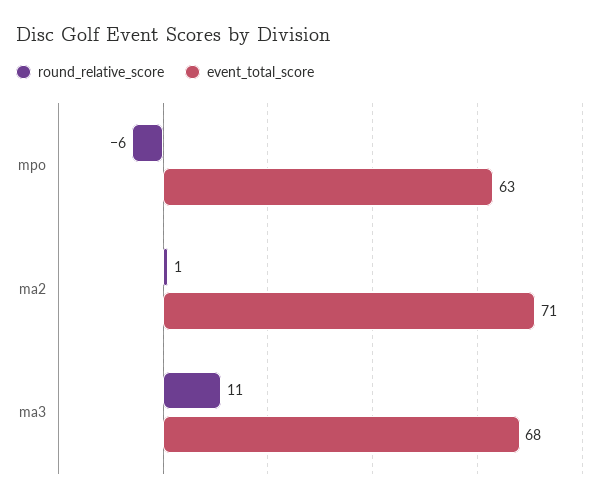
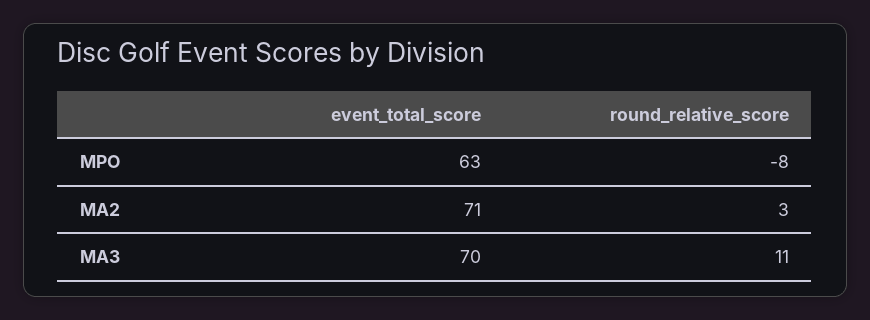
round_relative_score, mpo: -6 -> -8
round_relative_score, ma2: 1 -> 3
event_total_score, ma3: 68 -> 70

